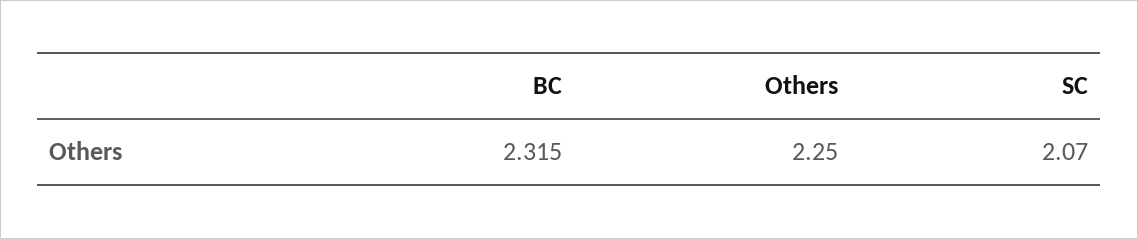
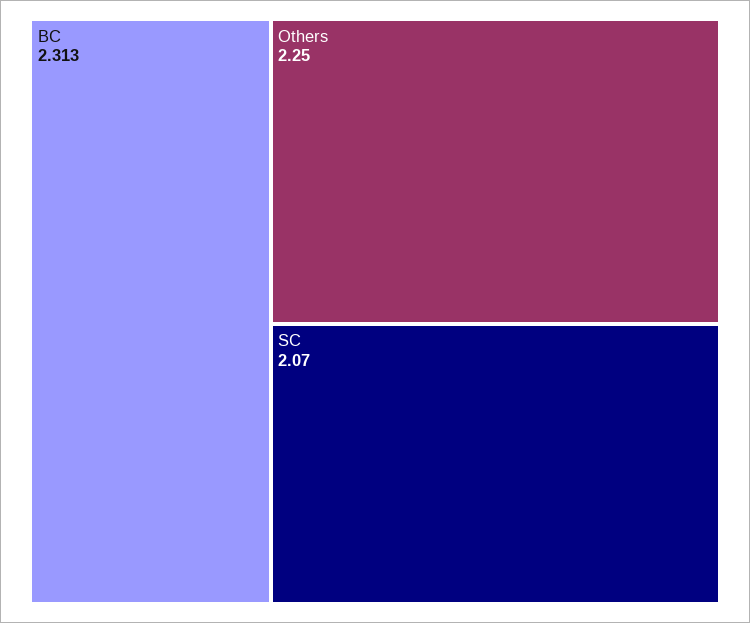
BC: 2.315 -> 2.313

